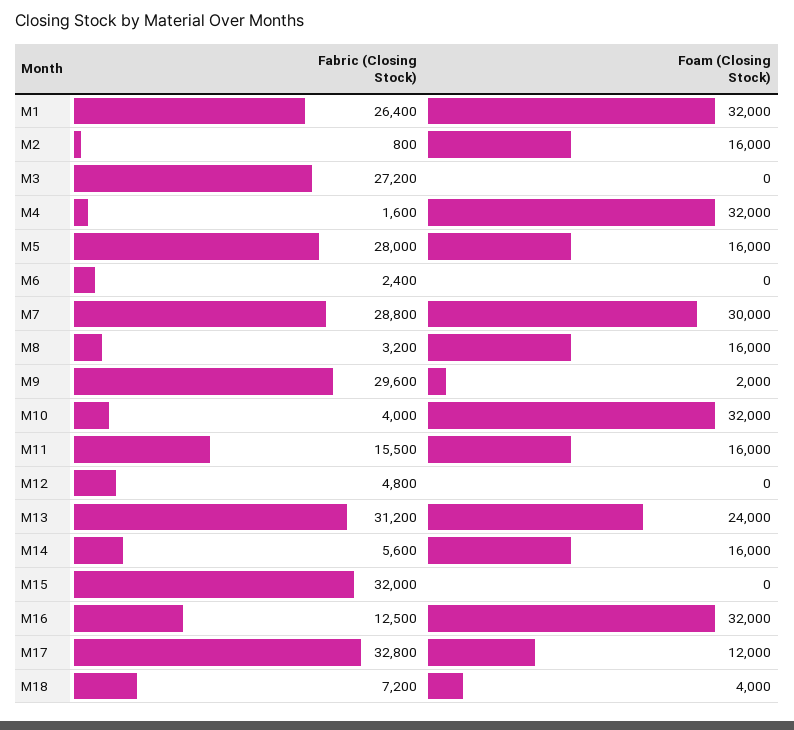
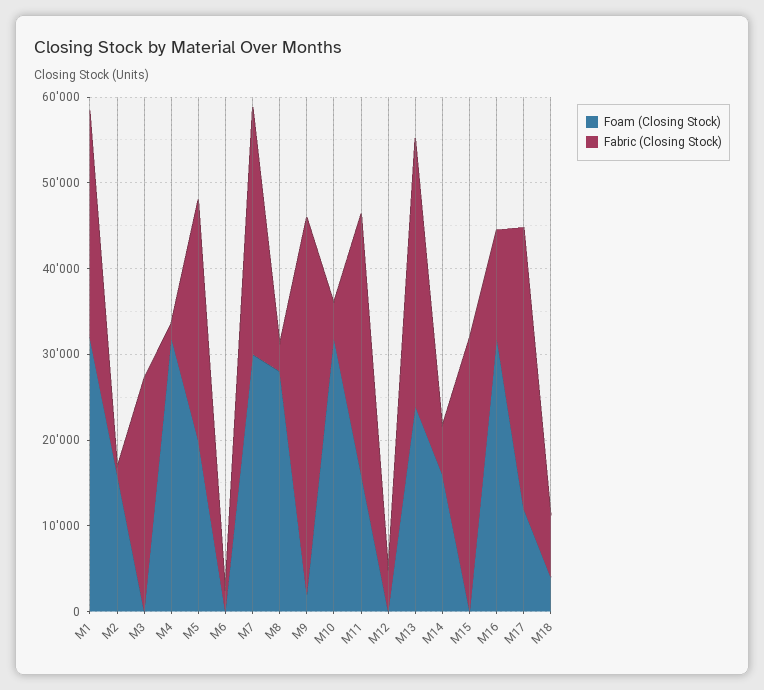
Foam (Closing Stock), M5: 16000 -> 20000
Foam (Closing Stock), M8: 16000 -> 28000
Fabric (Closing Stock), M9: 29600 -> 44000
Fabric (Closing Stock), M11: 15500 -> 30000

